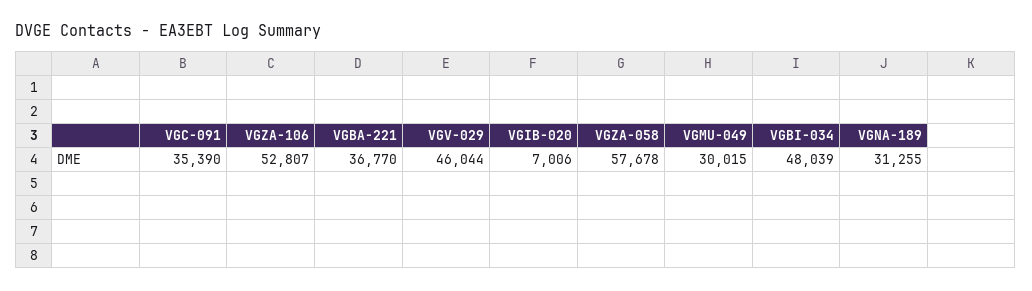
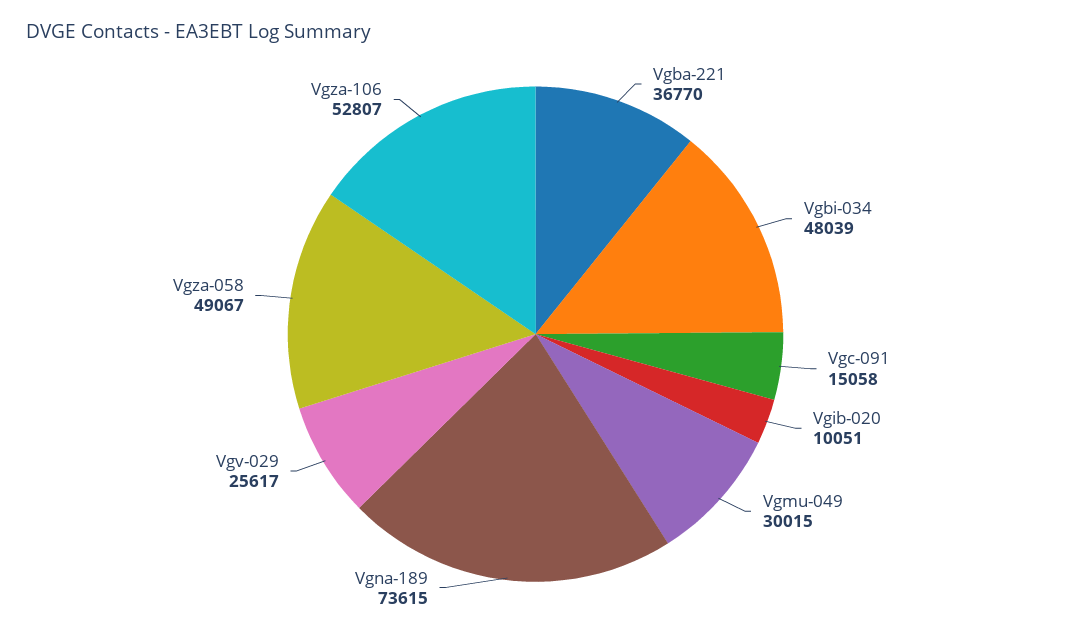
VGC-091: 35390 -> 15058
VGV-029: 46044 -> 25617
VGIB-020: 7006 -> 10051
VGZA-058: 57678 -> 49067
VGNA-189: 31255 -> 73615

